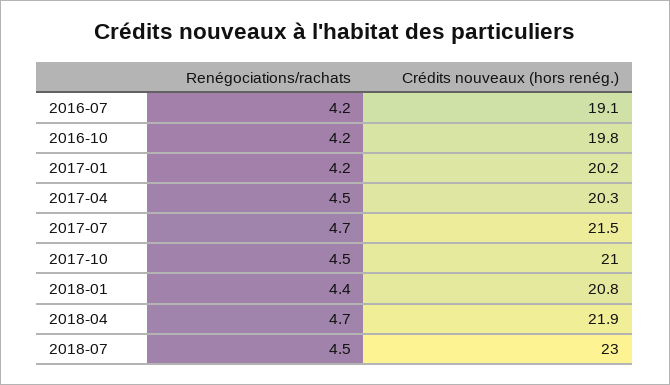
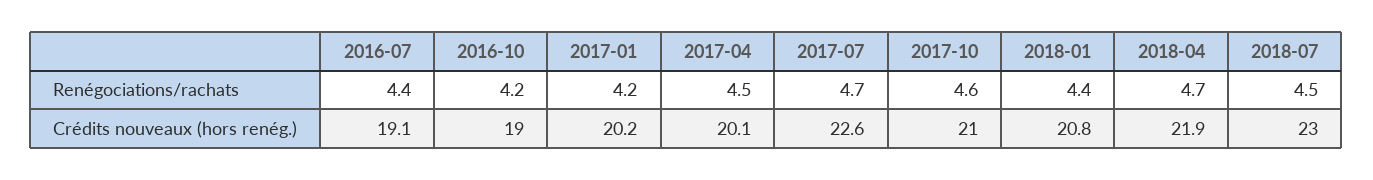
Renégociations/rachats, 2016-07: 4.2 -> 4.4
Crédits nouveaux (hors renég.), 2016-10: 19.8 -> 19
Crédits nouveaux (hors renég.), 2017-04: 20.3 -> 20.1
Crédits nouveaux (hors renég.), 2017-07: 21.5 -> 22.6
Renégociations/rachats, 2017-10: 4.5 -> 4.6

